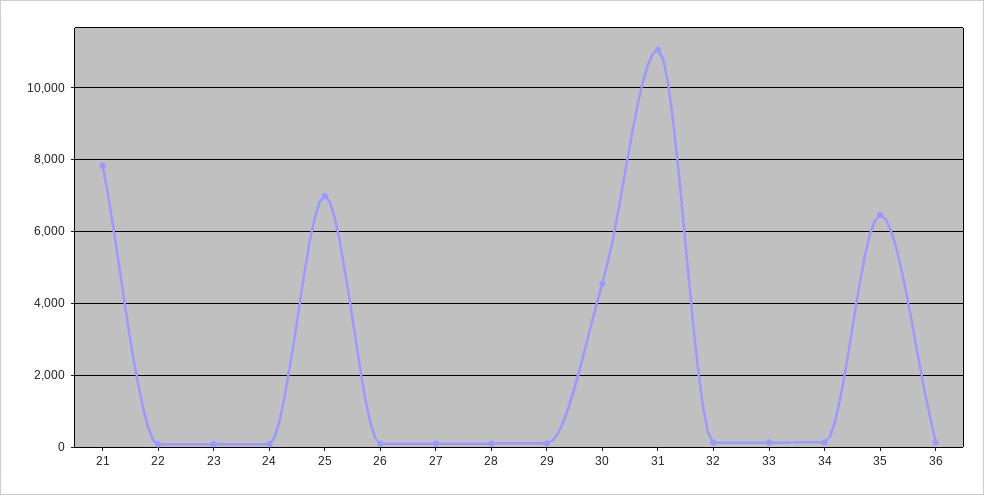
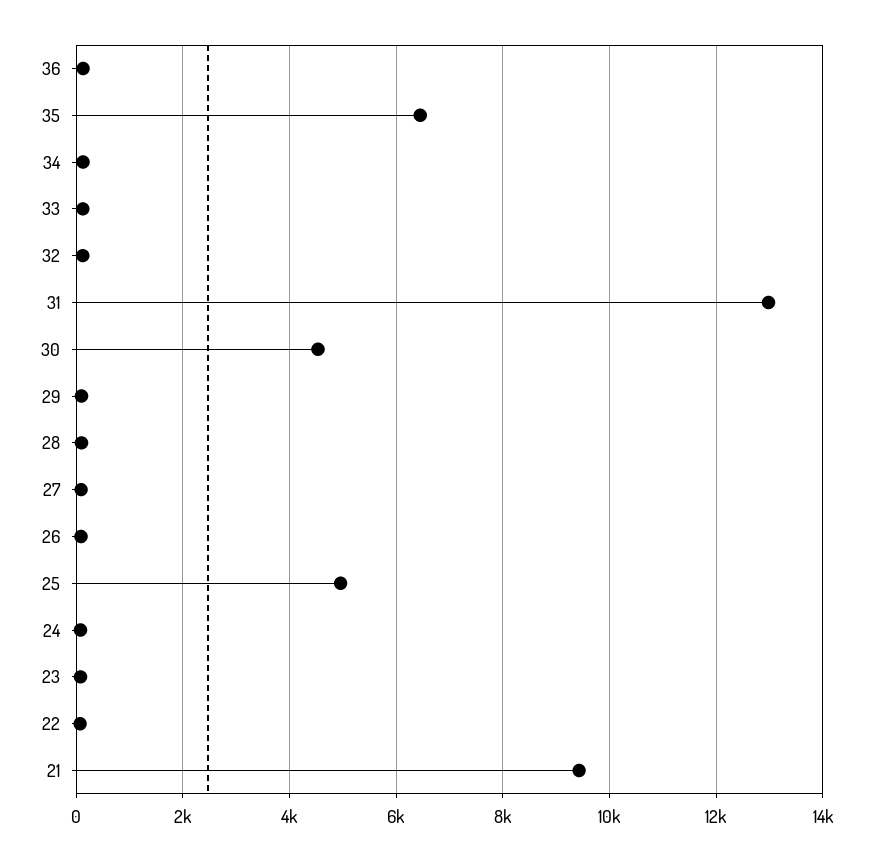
21: 7800 -> 9400
25: 7000 -> 5000
31: 11000 -> 13000

